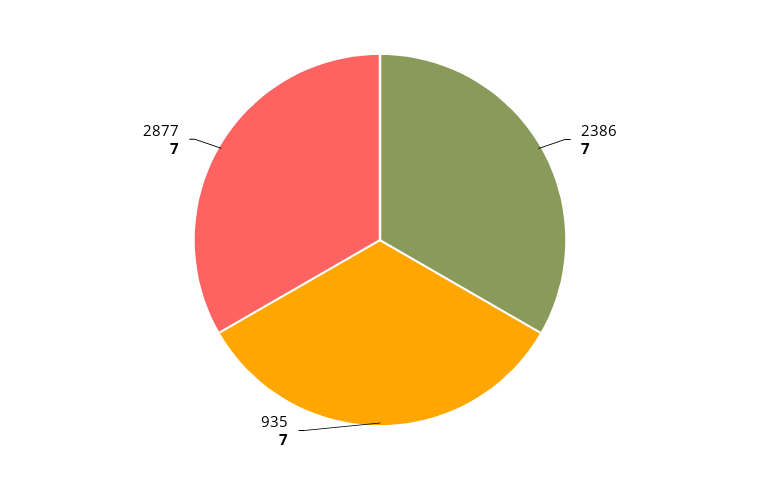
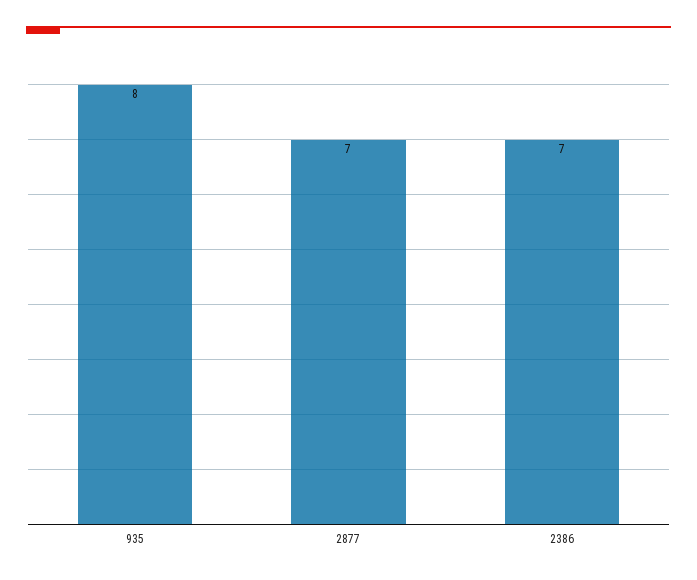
935: 7 -> 8

